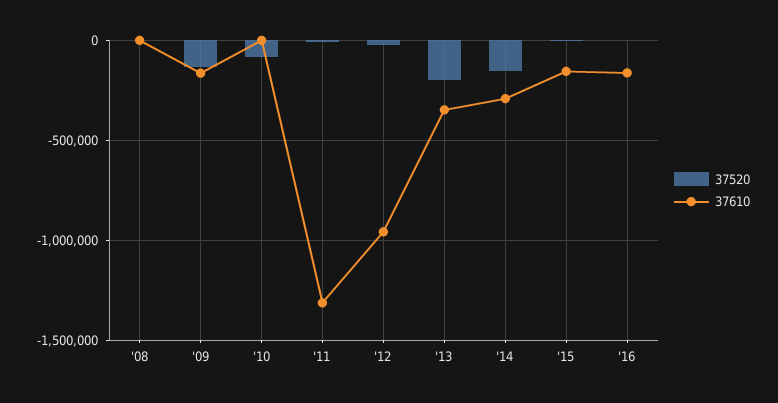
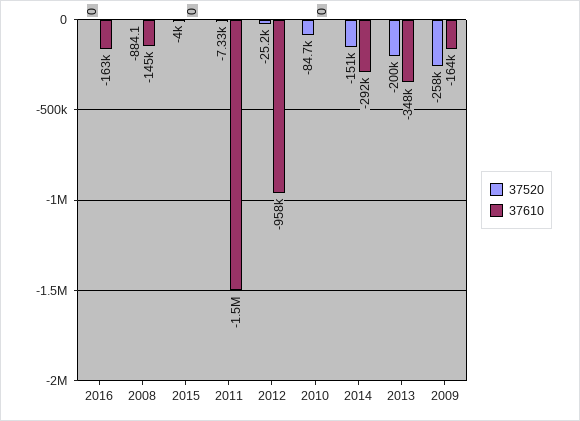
37610, '08: 0 -> -145000
37520, '09: -150000 -> -258000
37610, '11: -1300000 -> -1500000
37610, '15: -150000 -> 0

